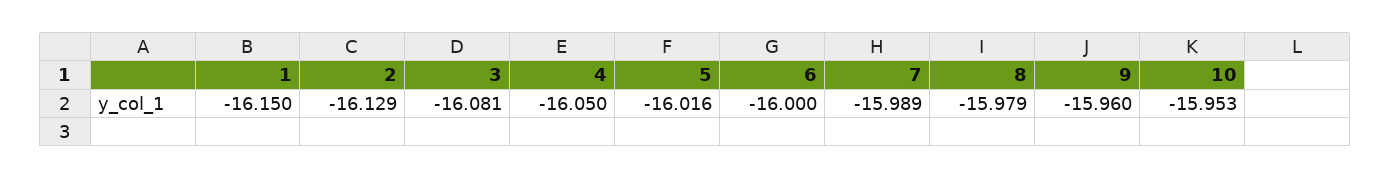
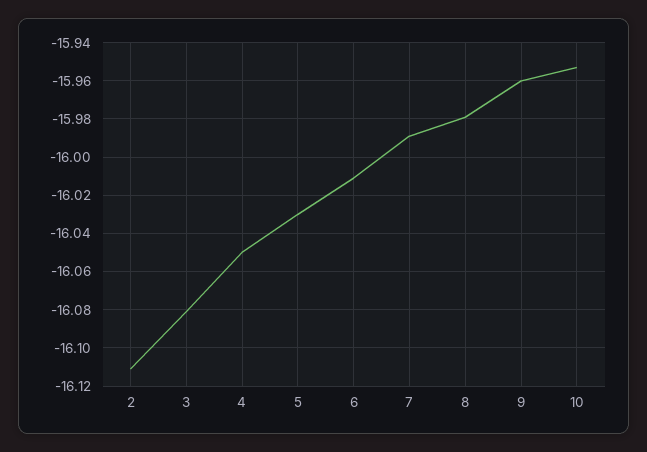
1: -16.15 -> none
2: -16.129 -> -16.11
5: -16.016 -> -16.03
6: -16 -> -16.01

